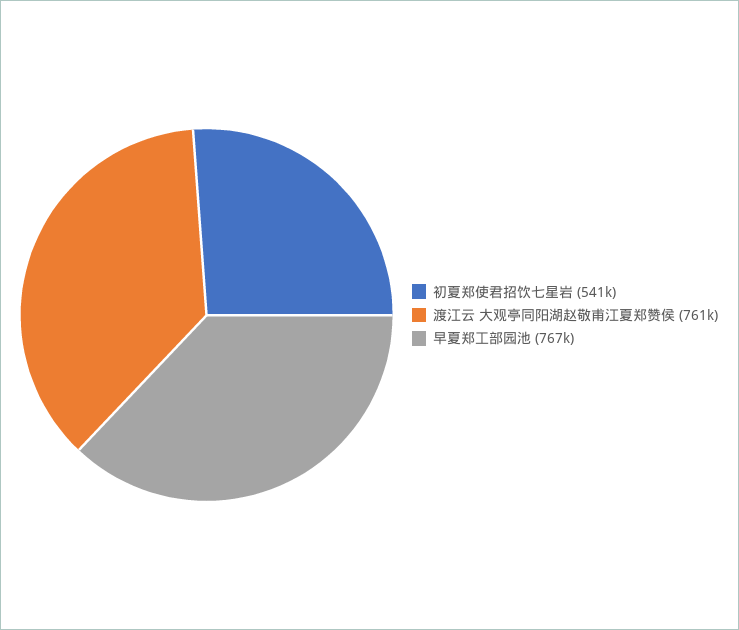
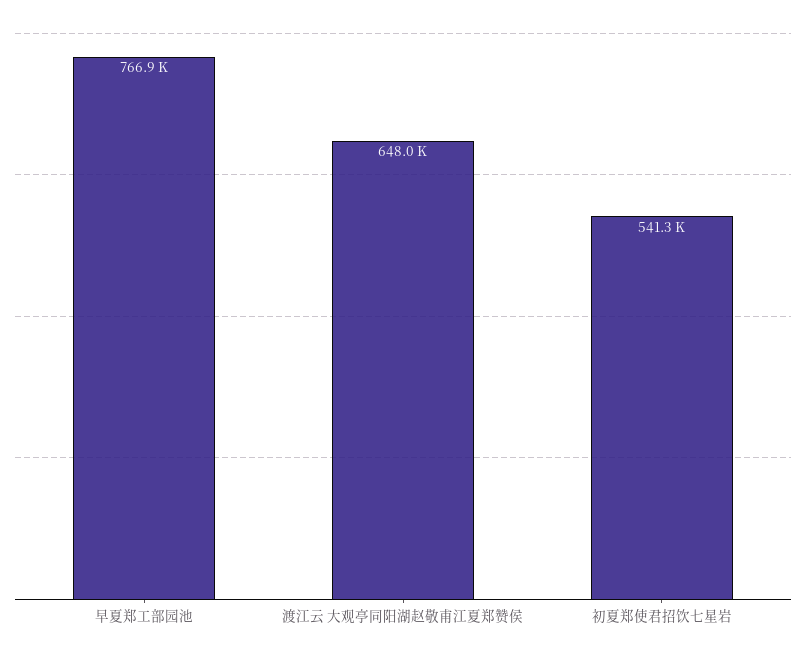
渡江云 大观亭同阳湖赵敬甫江夏郑赞侯: 761000 -> 648000

